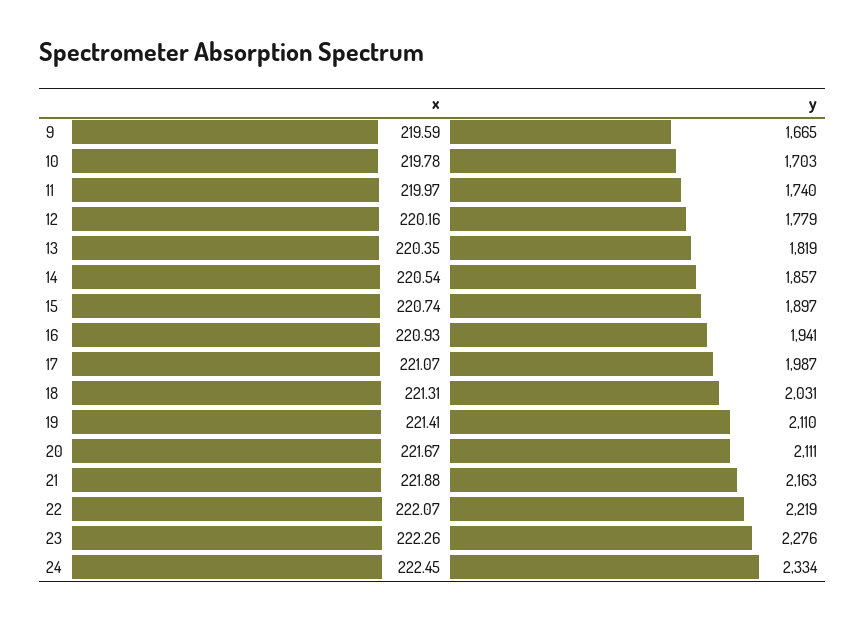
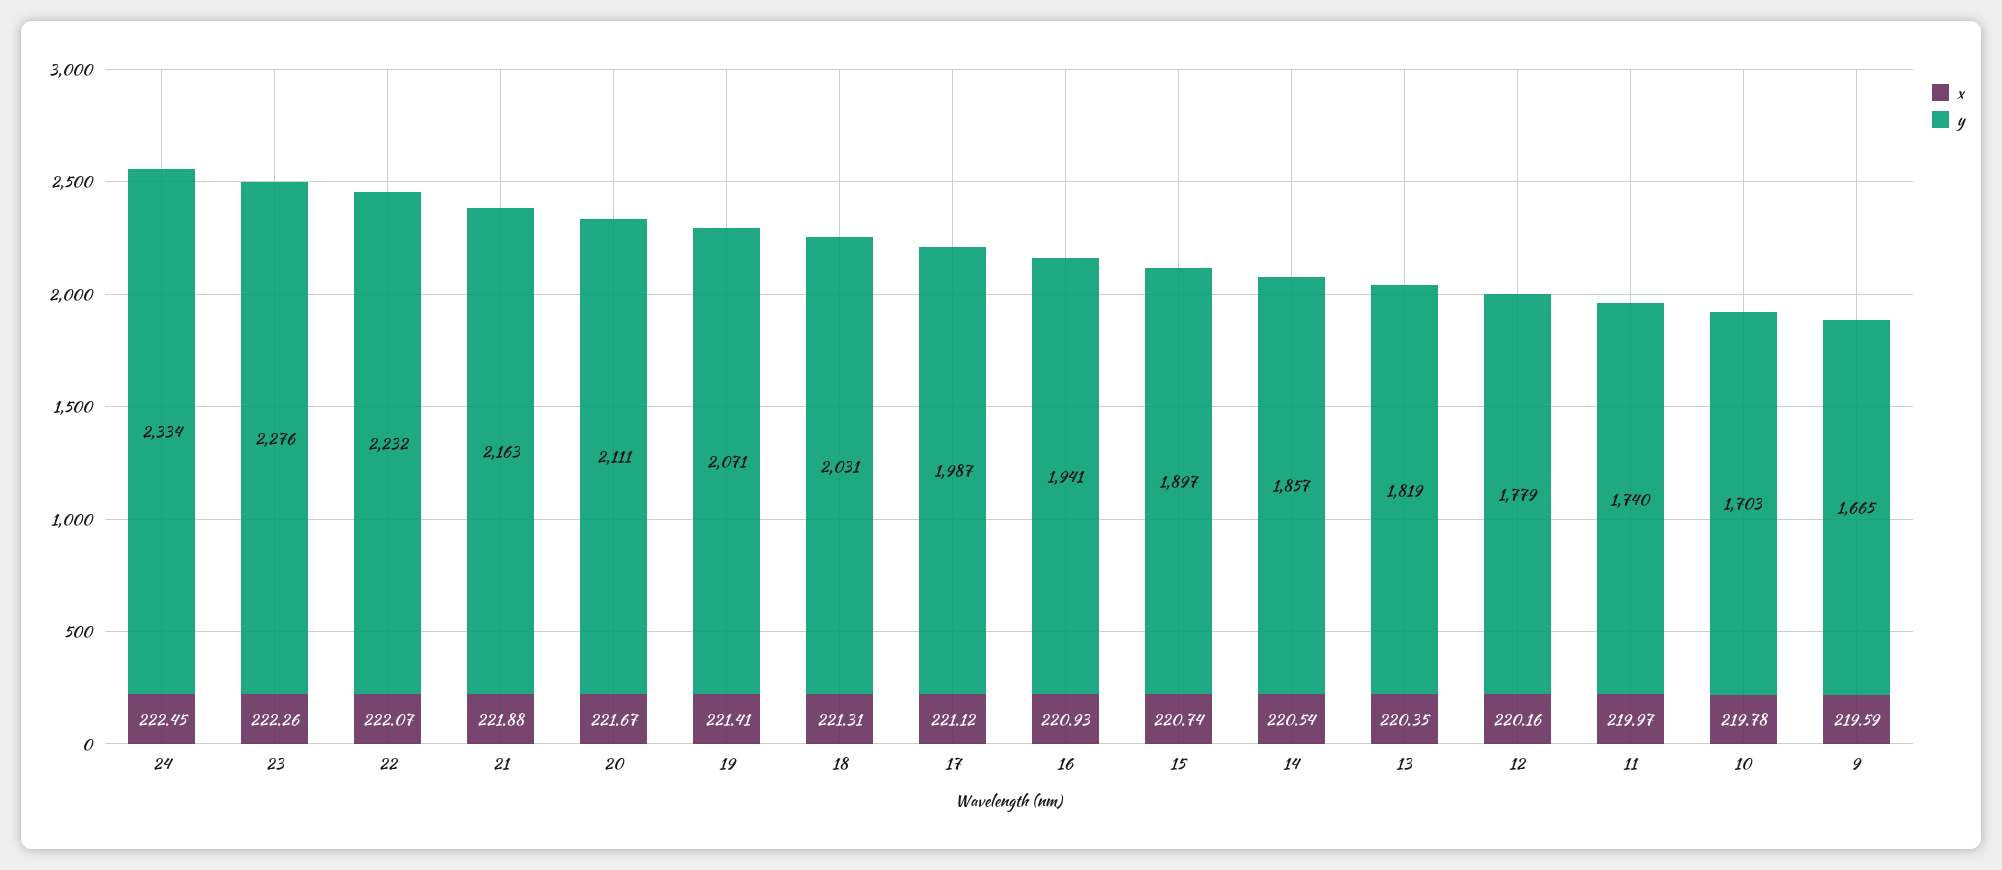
x, 17: 221.07 -> 221.12
y, 19: 2110 -> 2071
y, 22: 2219 -> 2232

